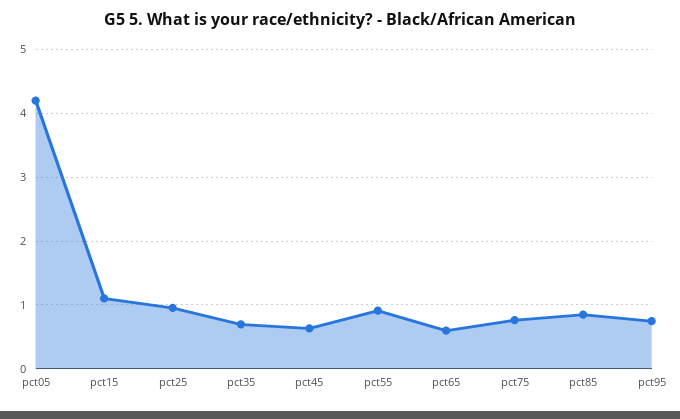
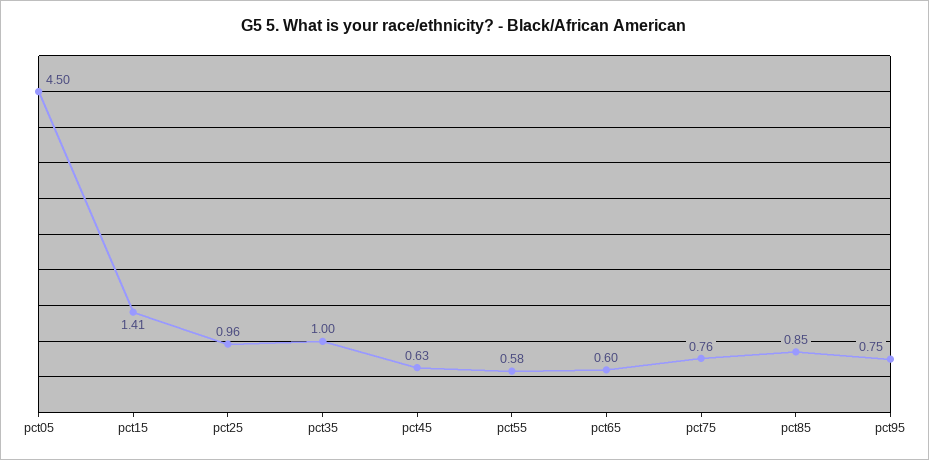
pct05: 4.2 -> 4.5
pct15: 1.1 -> 1.41
pct35: 0.7 -> 1
pct55: 0.9 -> 0.58

